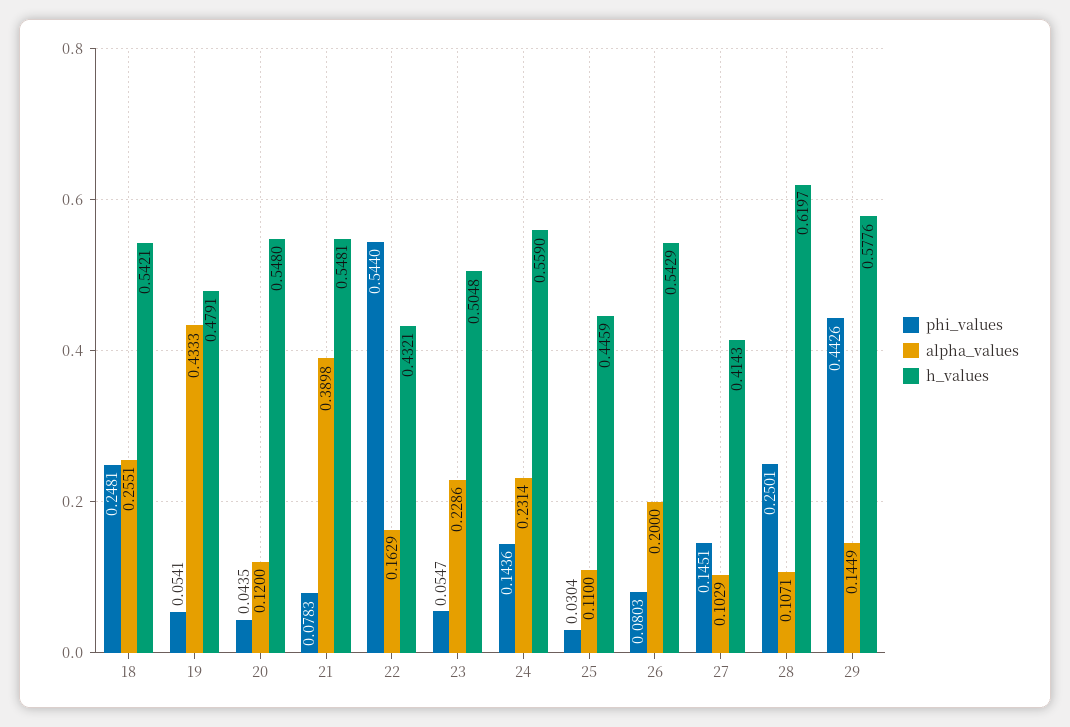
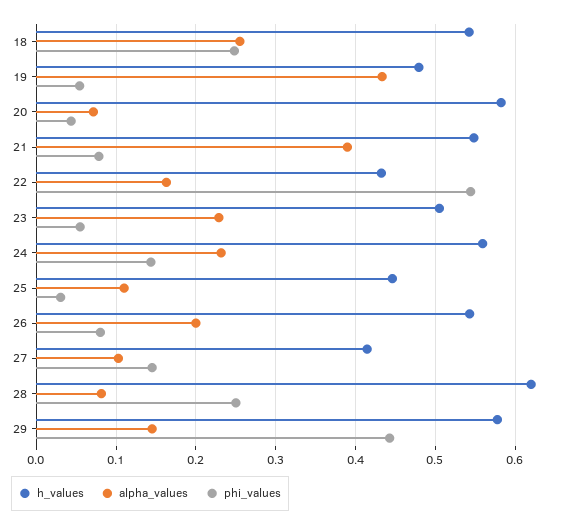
alpha_values, 20: 0.12 -> 0.07
h_values, 20: 0.548 -> 0.58
alpha_values, 28: 0.1071 -> 0.08

